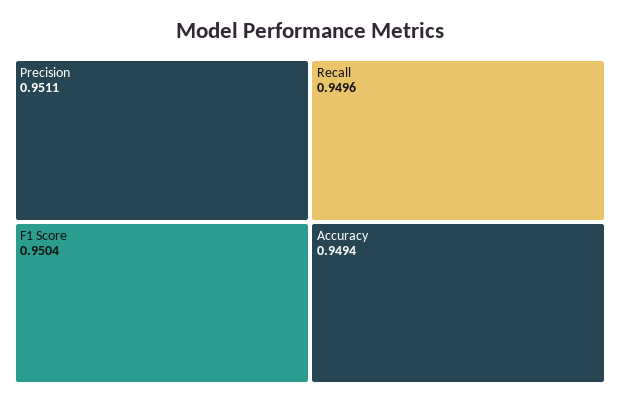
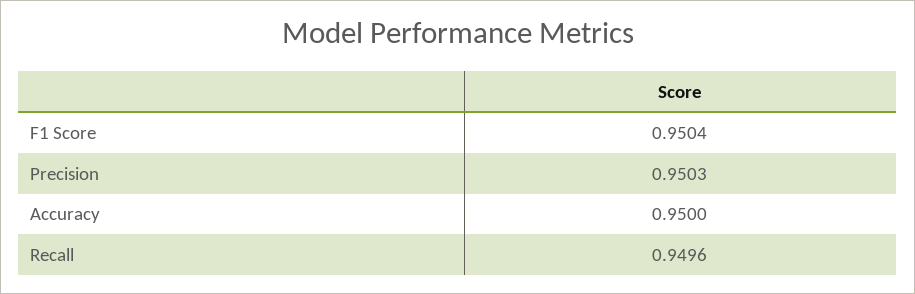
Precision: 0.9511 -> 0.9503
Accuracy: 0.9494 -> 0.95

